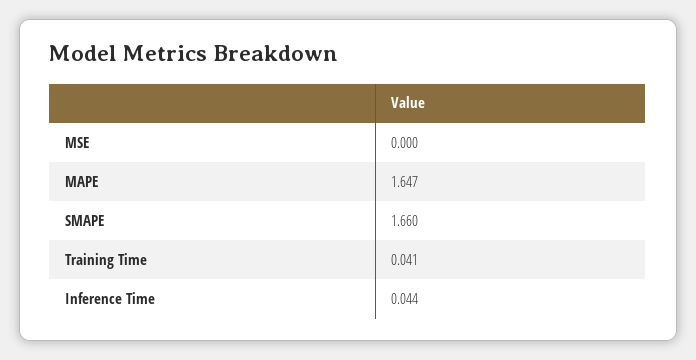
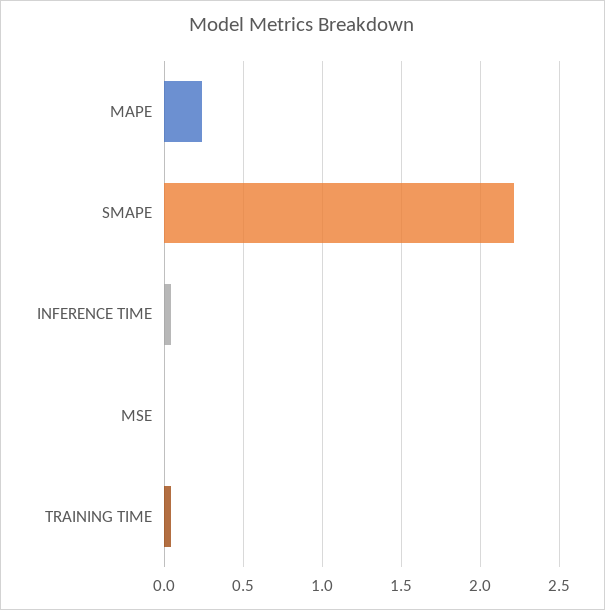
MAPE: 1.647 -> 0.25
SMAPE: 1.66 -> 2.2

